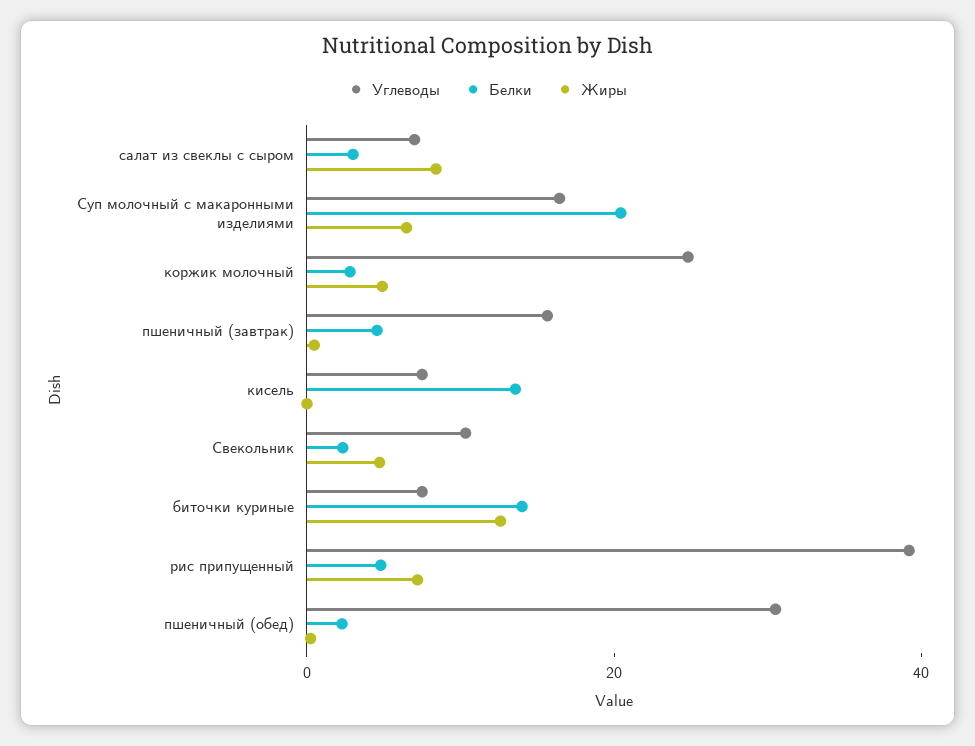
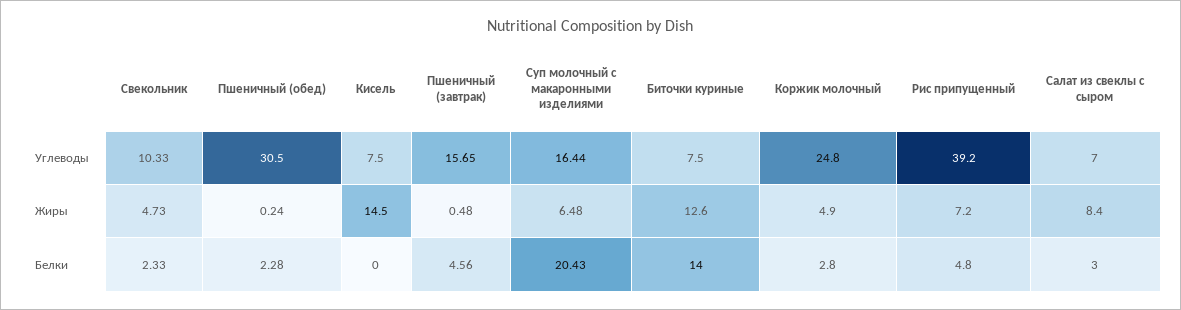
Белки, кисель: 15 -> 0
Жиры, кисель: 0 -> 14.5

